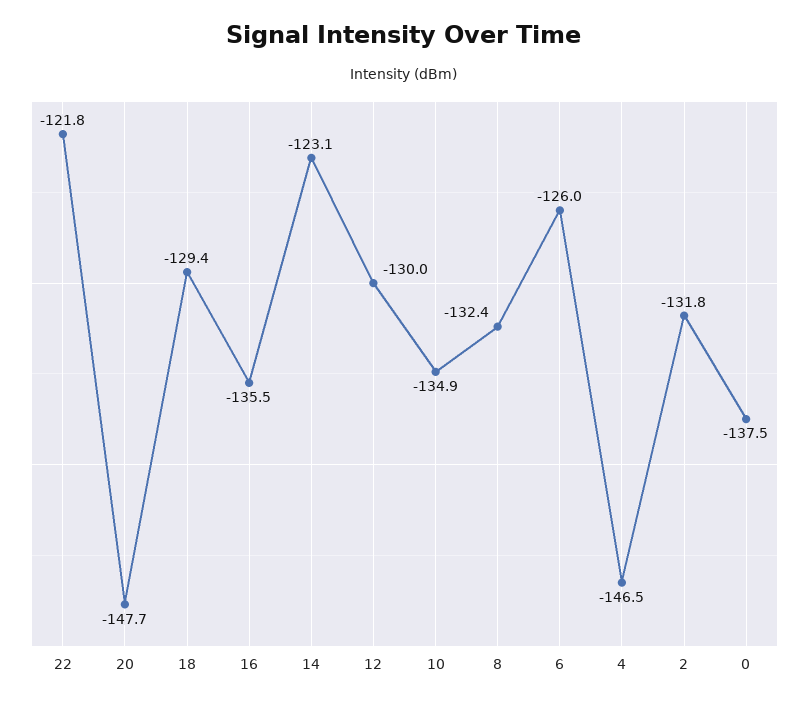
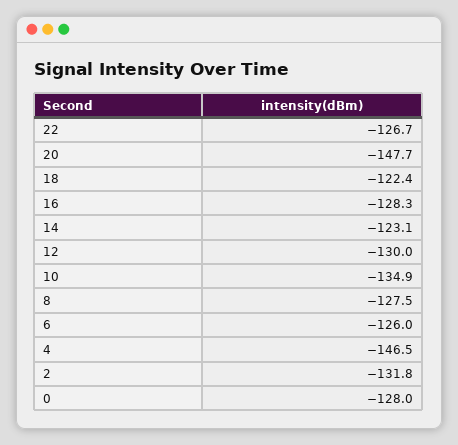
22: -121.8 -> -126.7
18: -129.4 -> -122.4
16: -135.5 -> -128.3
8: -132.4 -> -127.5
0: -137.5 -> -128

